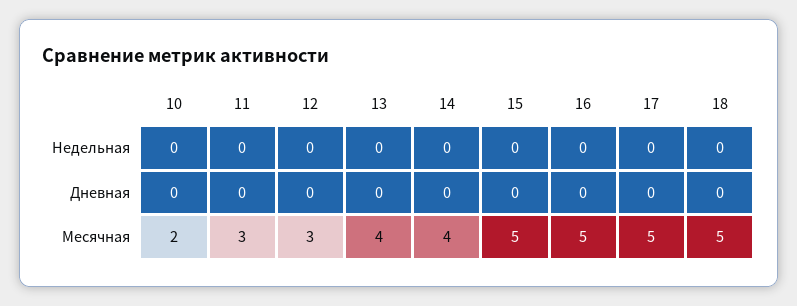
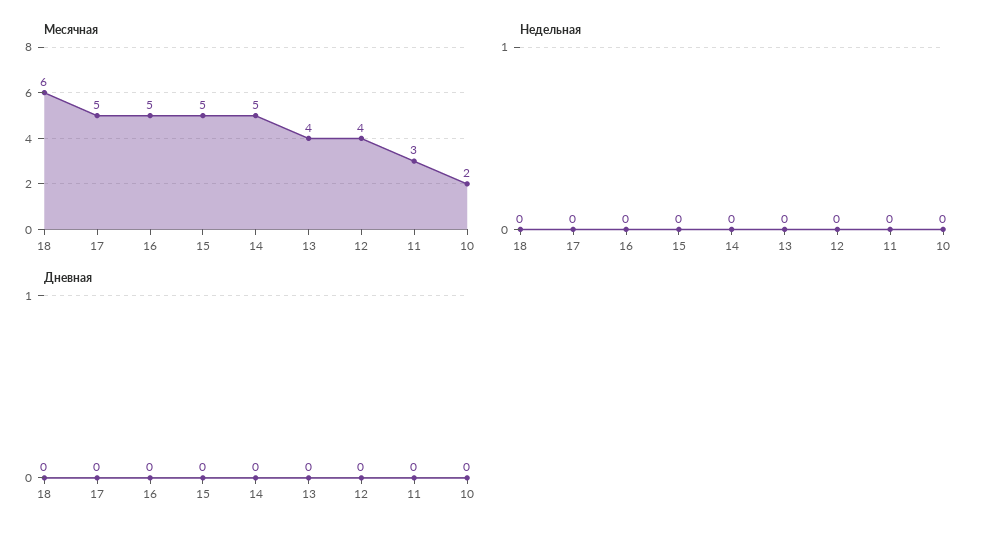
Месячная, 12: 3 -> 4
Месячная, 14: 4 -> 5
Месячная, 18: 5 -> 6

